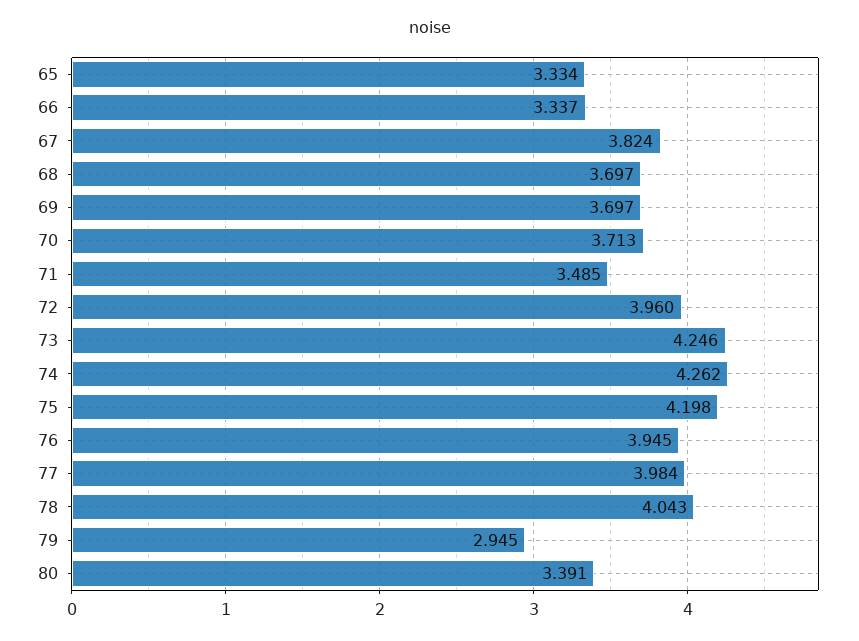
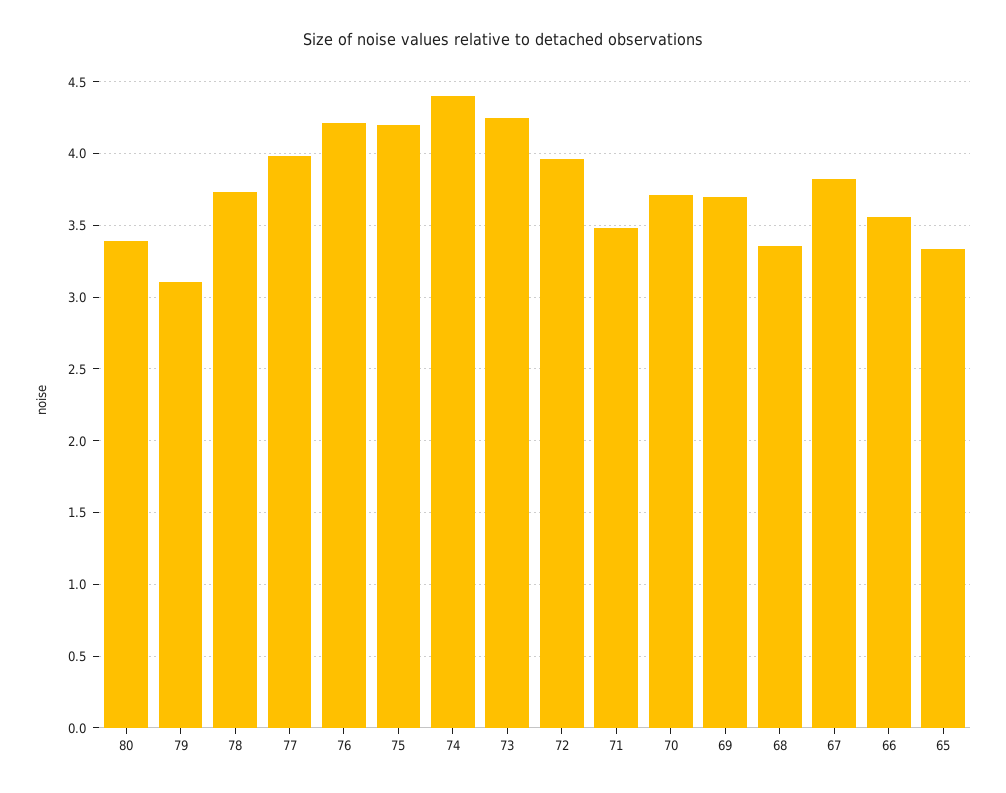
66: 3.337 -> 3.55
68: 3.697 -> 3.35
74: 4.262 -> 4.4
76: 3.945 -> 4.2
78: 4.043 -> 3.75
79: 2.945 -> 3.1

